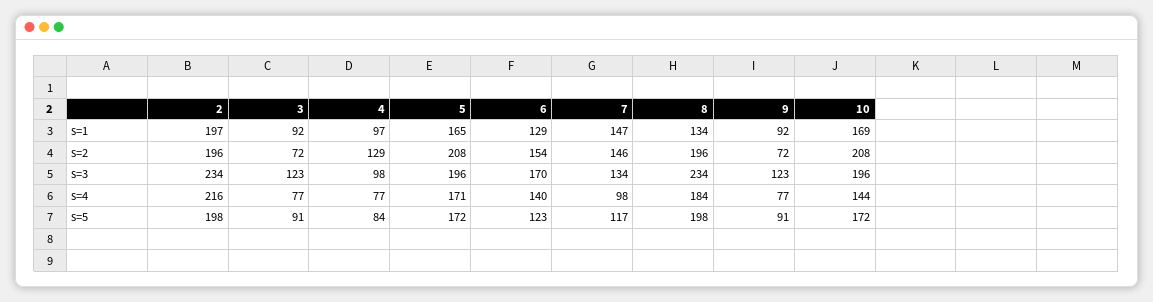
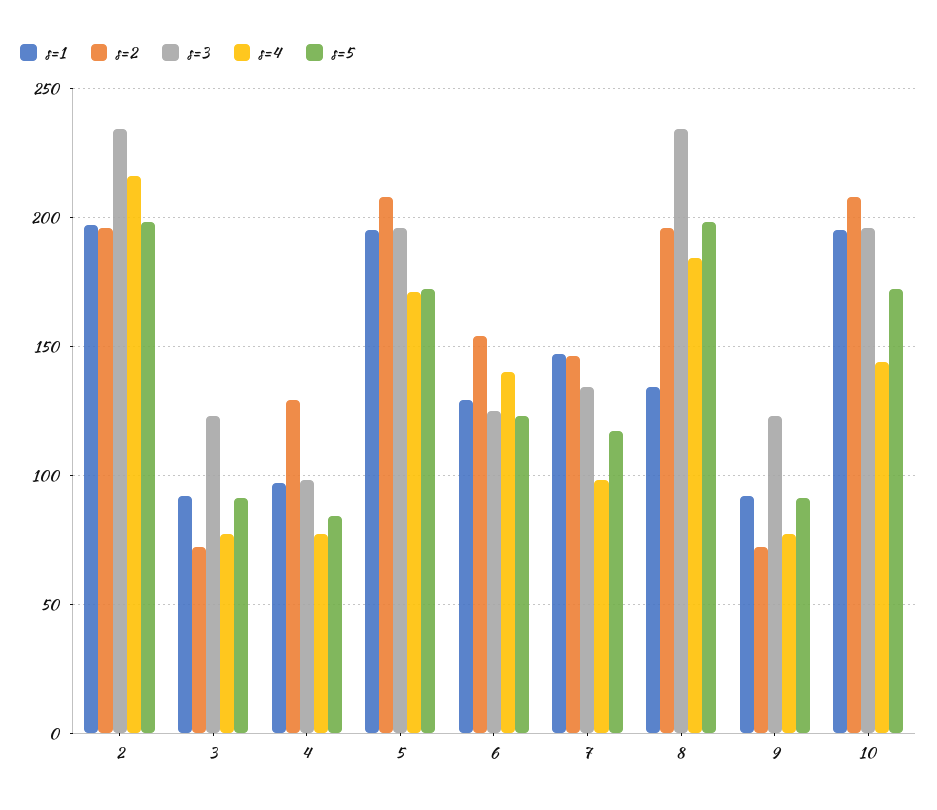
s=1, 5: 165 -> 195
s=1, 10: 169 -> 195
s=3, 6: 170 -> 125

